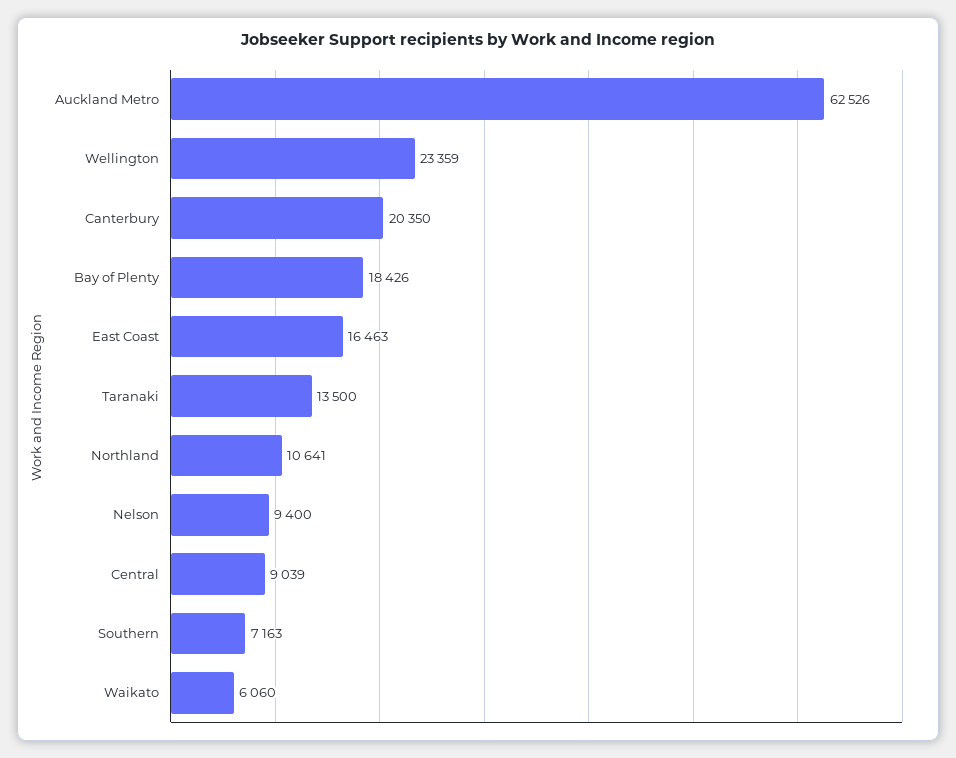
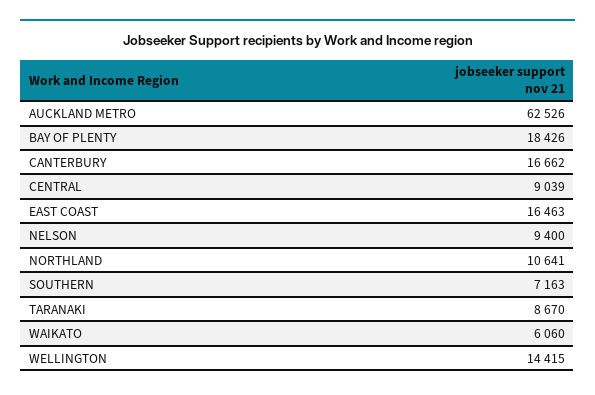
Wellington: 23359 -> 14415
Canterbury: 20350 -> 16662
Taranaki: 13500 -> 8670

